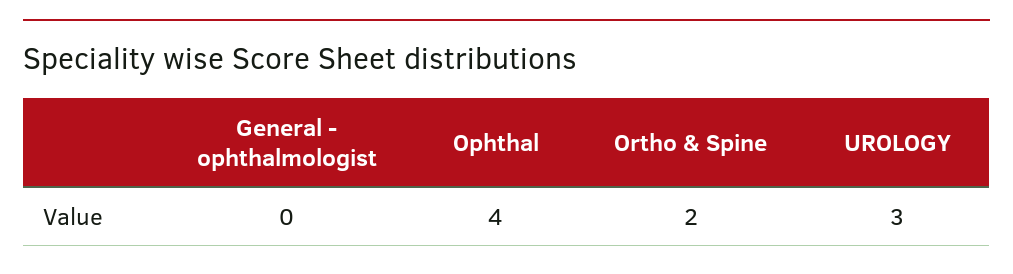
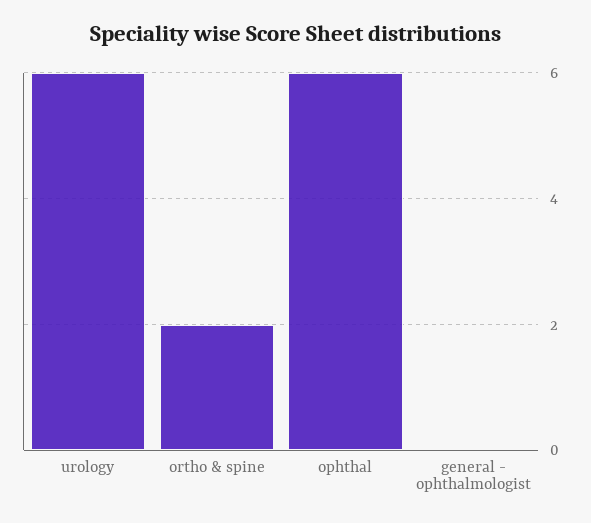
Ophthal: 4 -> 6
UROLOGY: 3 -> 6

